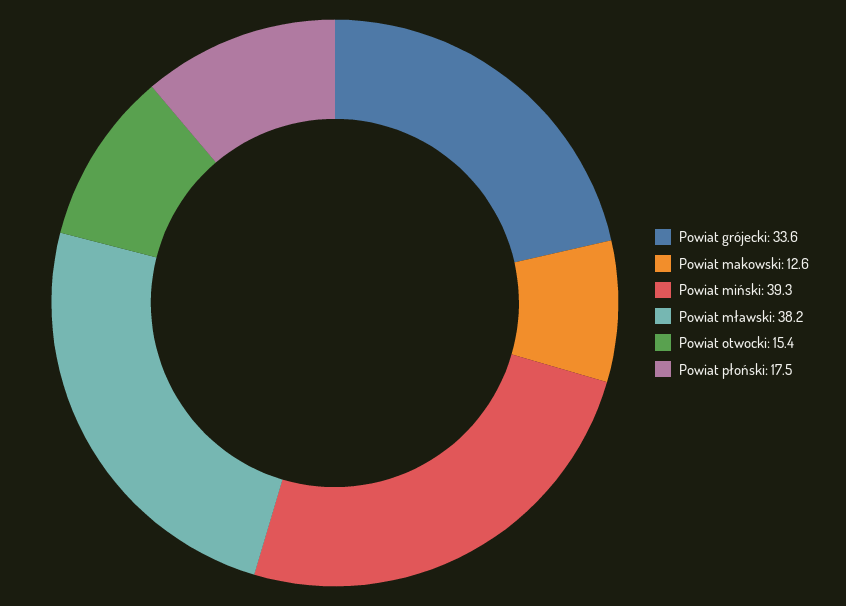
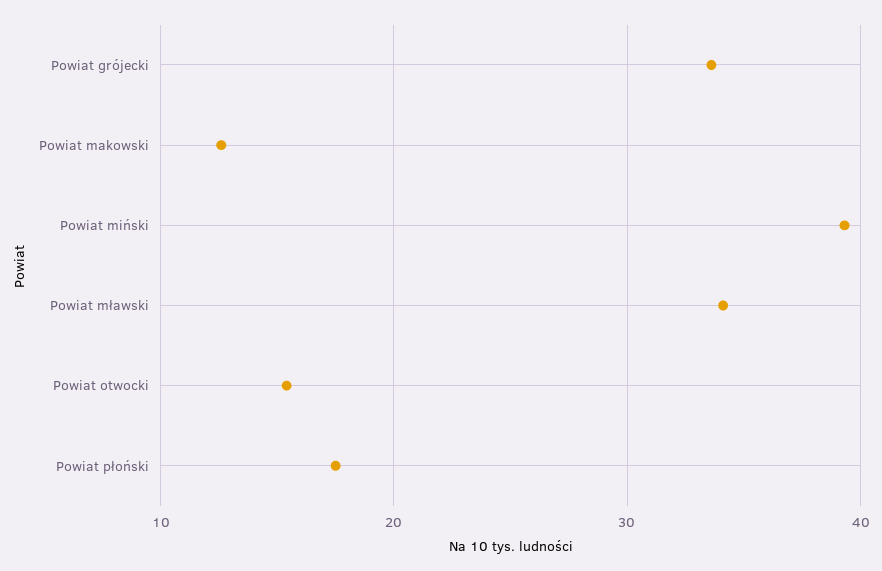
Powiat mławski: 38.2 -> 34

